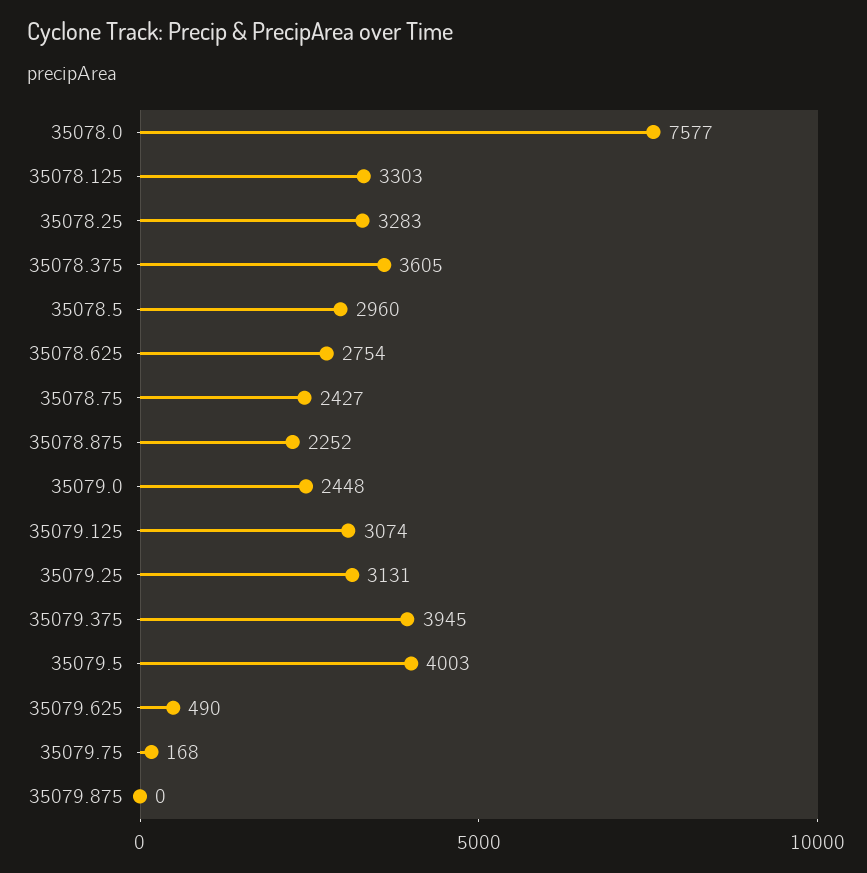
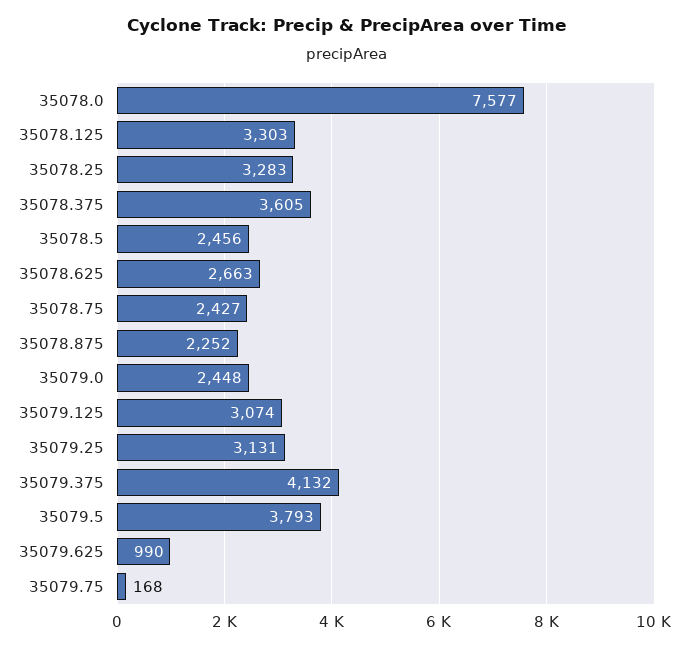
35078.5: 2960 -> 2456
35078.625: 2754 -> 2663
35079.375: 3945 -> 4132
35079.5: 4003 -> 3793
35079.625: 490 -> 990
35079.875: 0 -> none

